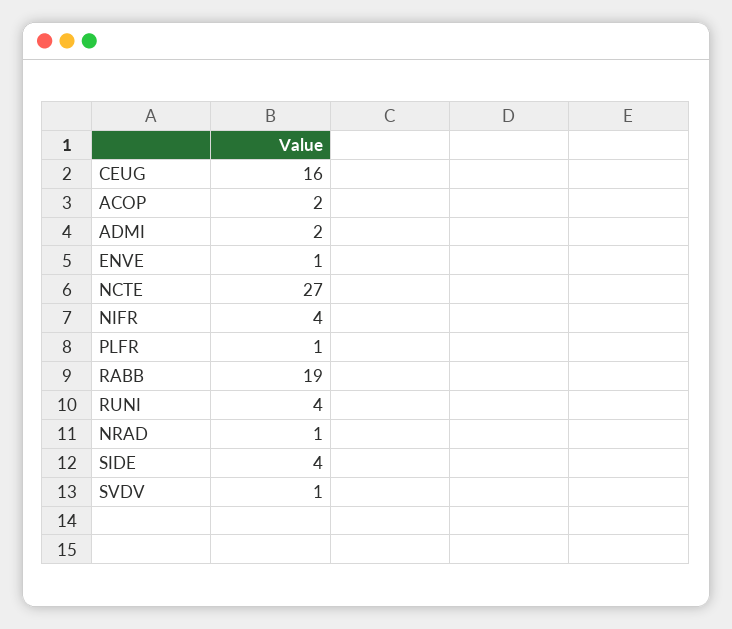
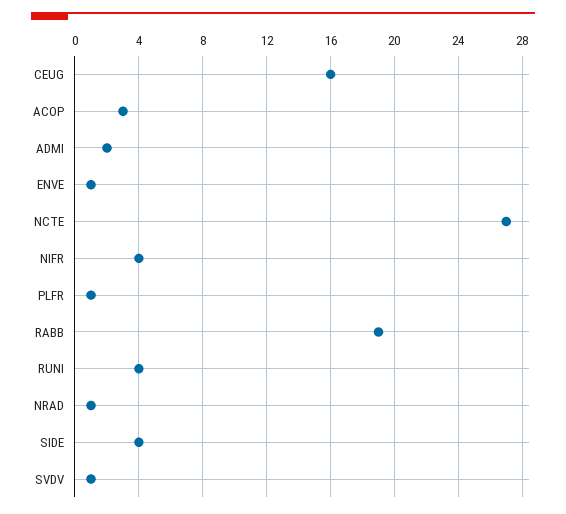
ACOP: 2 -> 3

